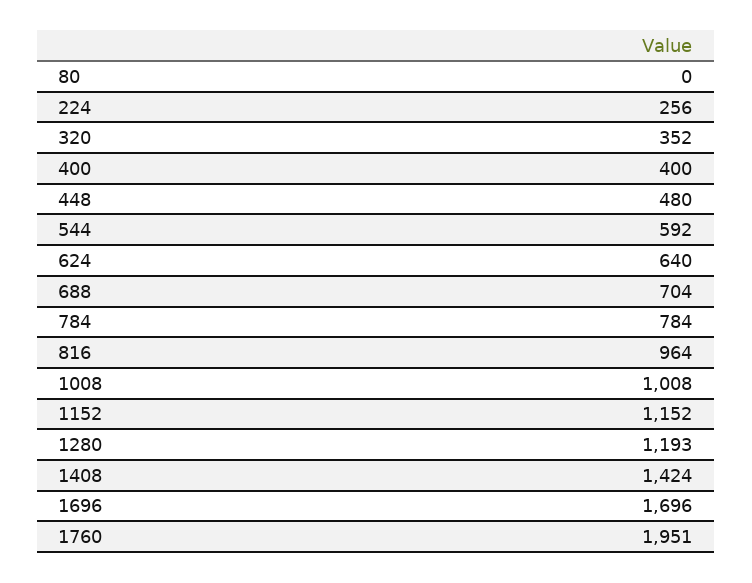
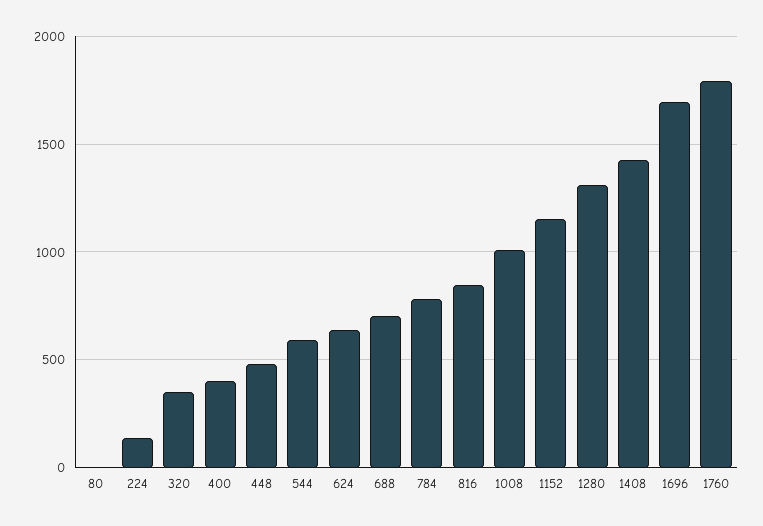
224: 256 -> 150
816: 964 -> 850
1280: 1193 -> 1300
1760: 1951 -> 1800

